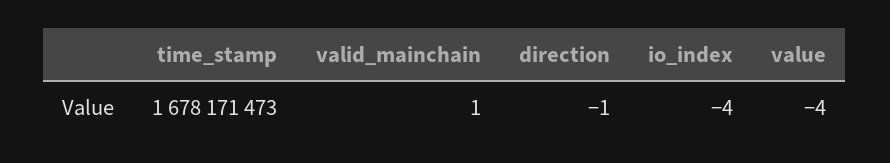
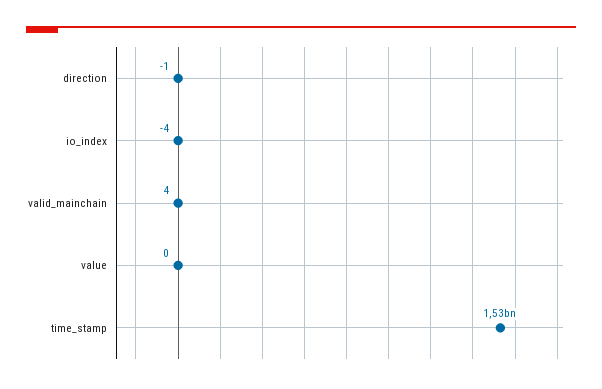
time_stamp: 1678171473 -> 1530000000
valid_mainchain: 1 -> 4
value: -4 -> 0

